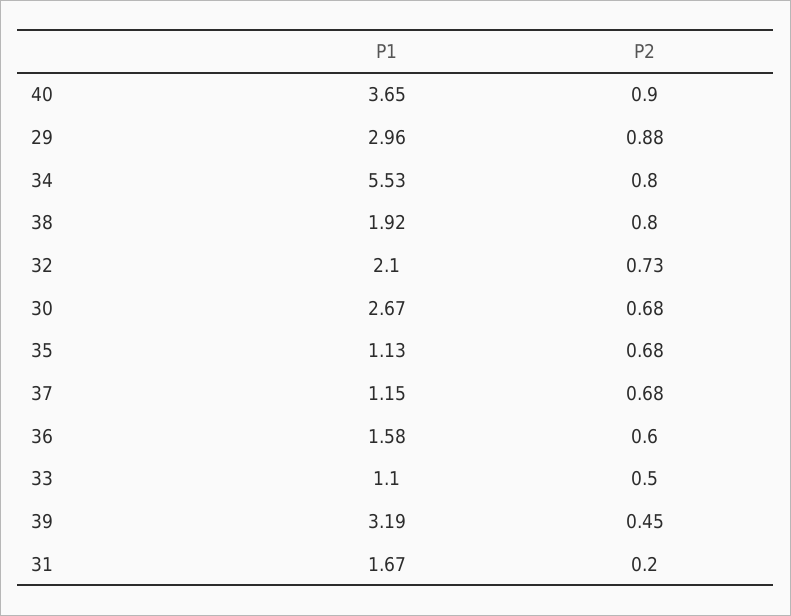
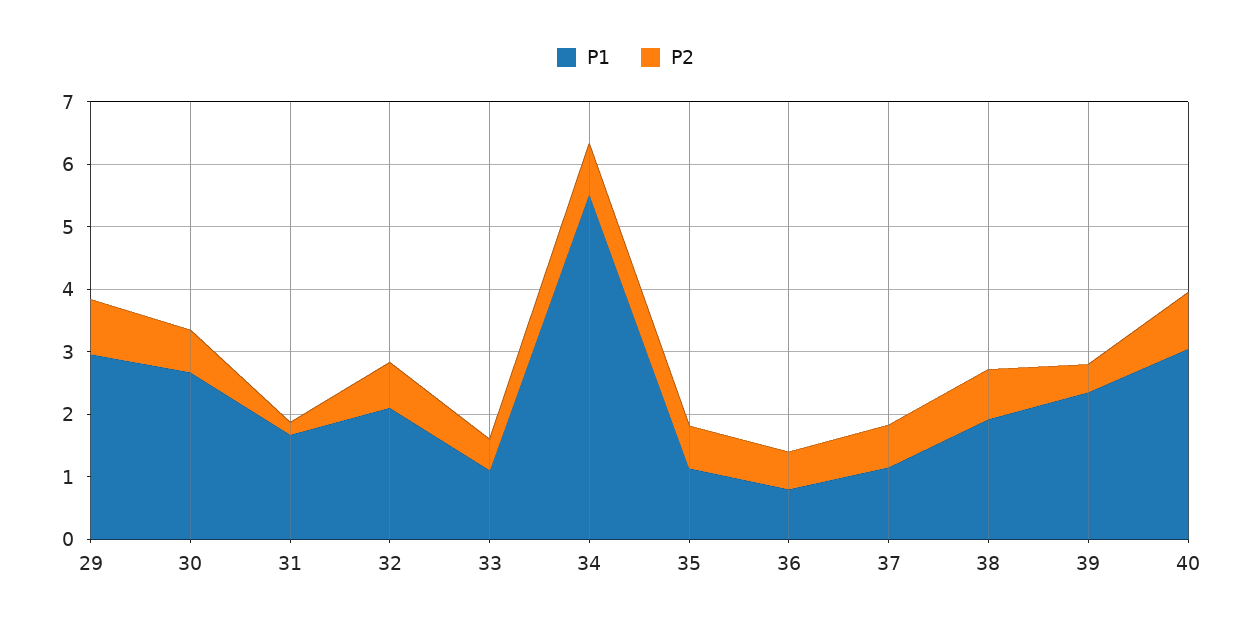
P1, 40: 3.65 -> 3
P1, 36: 1.58 -> 0.8
P1, 39: 3.19 -> 2.4

